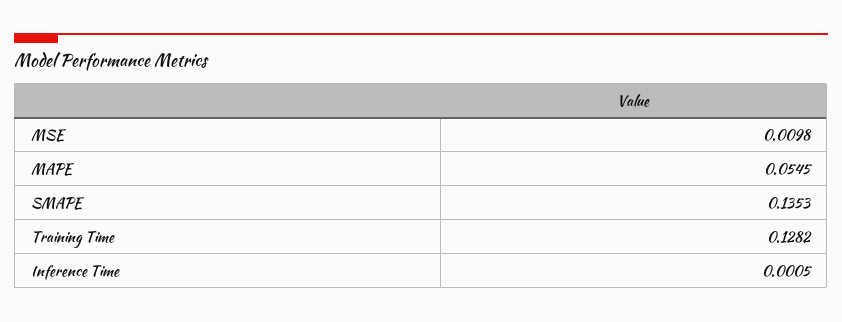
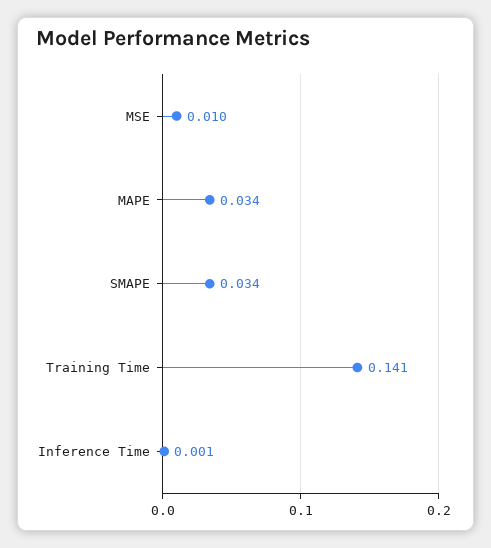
MAPE: 0.0545 -> 0.034
SMAPE: 0.1353 -> 0.034
Training Time: 0.1282 -> 0.141

